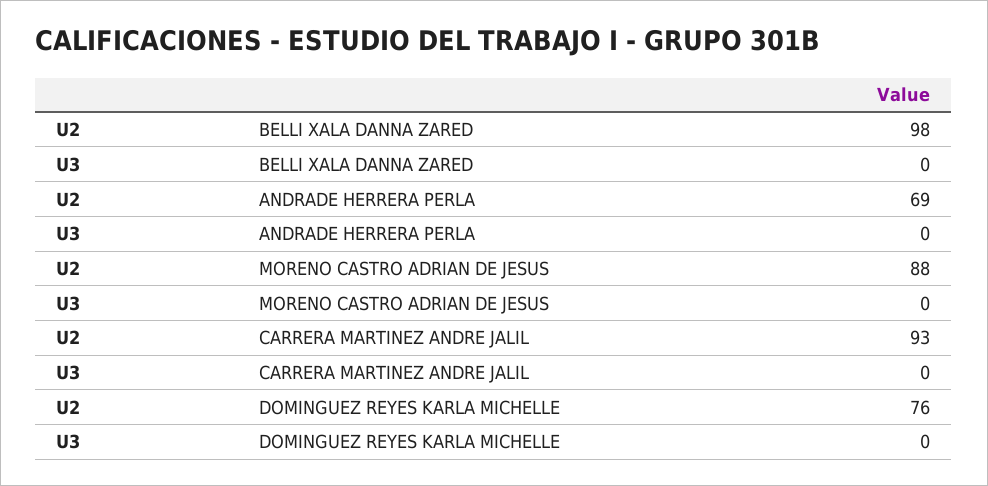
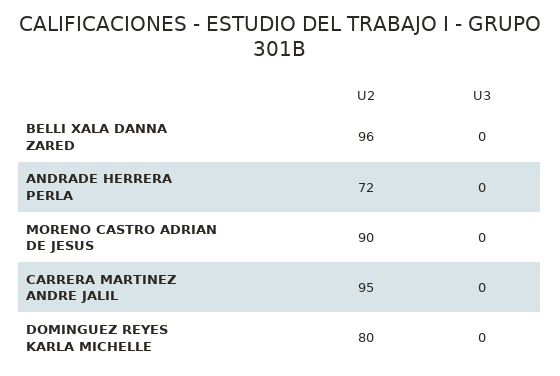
U2, BELLI XALA DANNA ZARED: 98 -> 96
U2, ANDRADE HERRERA PERLA: 69 -> 72
U2, MORENO CASTRO ADRIAN DE JESUS: 88 -> 90
U2, CARRERA MARTINEZ ANDRE JALIL: 93 -> 95
U2, DOMINGUEZ REYES KARLA MICHELLE: 76 -> 80

